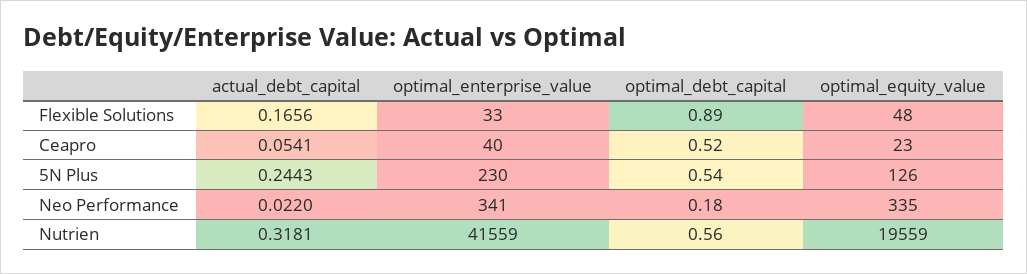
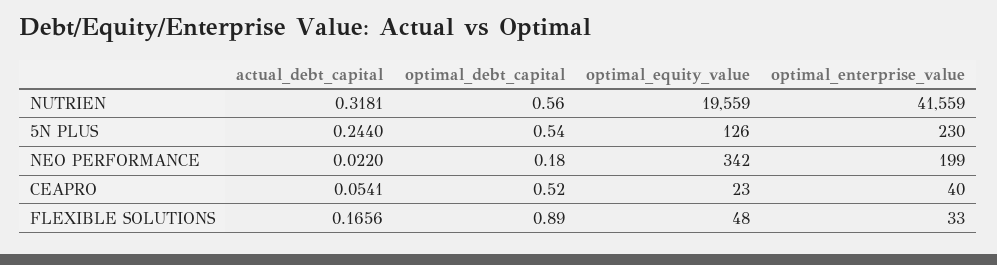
actual_debt_capital, 5N Plus: 0.2443 -> 0.244
optimal_enterprise_value, Neo Performance: 341 -> 199
optimal_equity_value, Neo Performance: 335 -> 342

